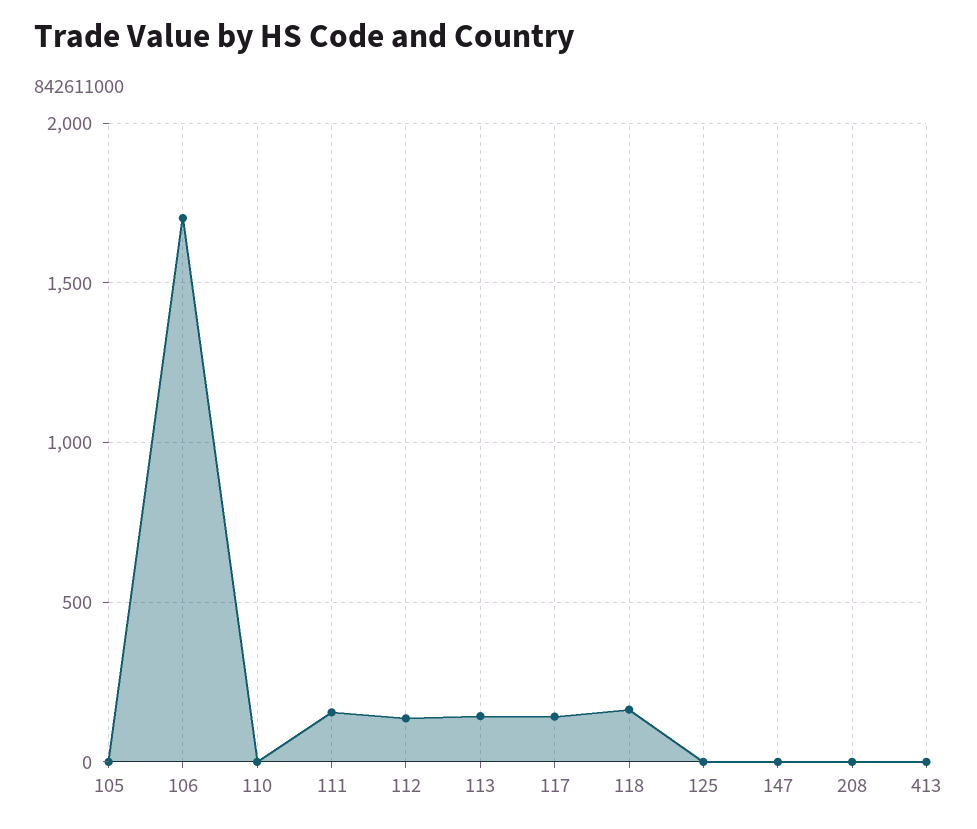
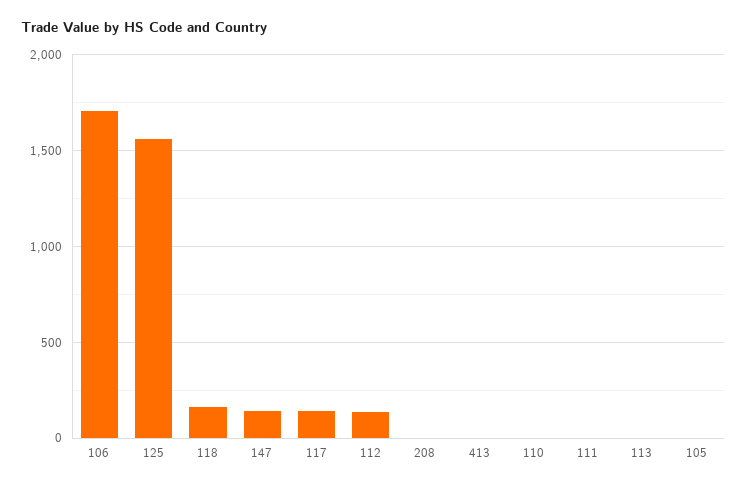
111: 150 -> 0
113: 150 -> 0
125: 0 -> 1550
147: 0 -> 150

